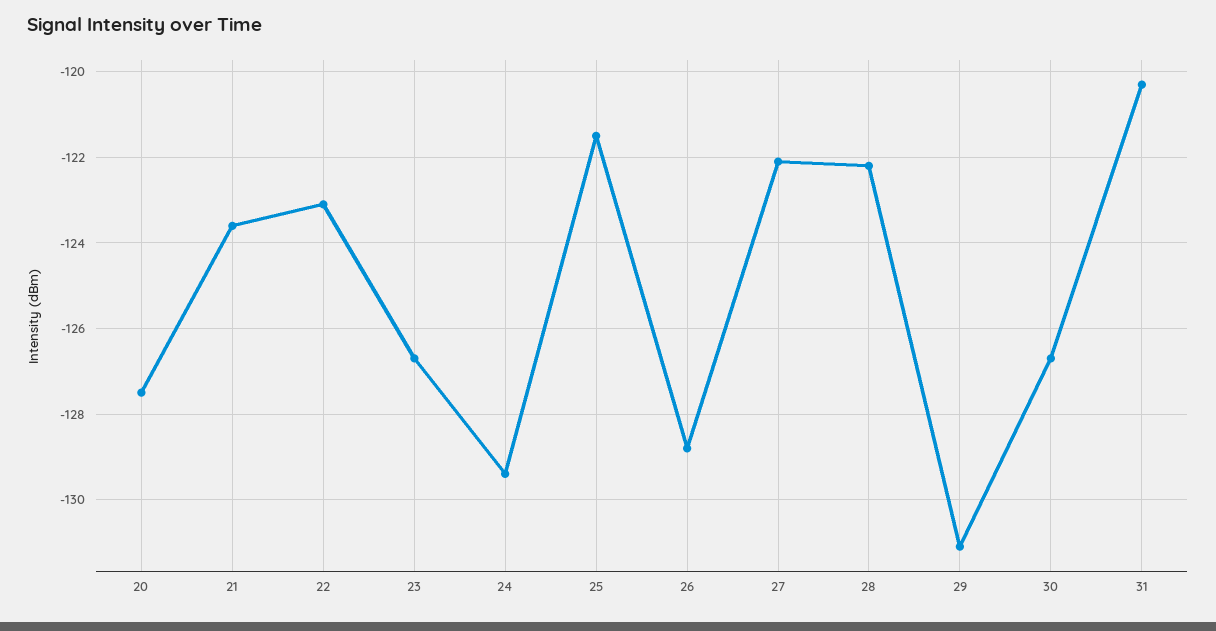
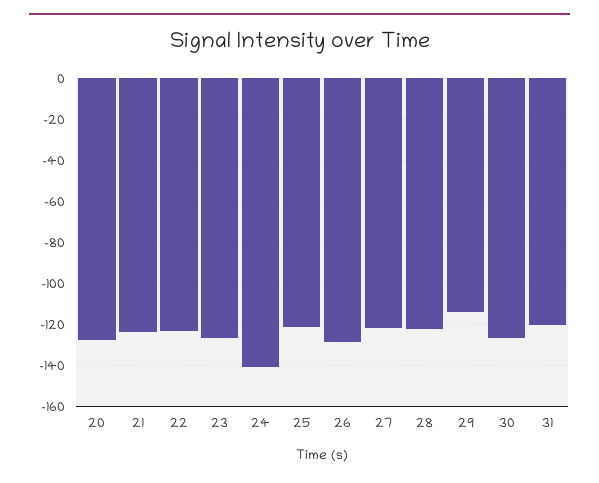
24: -129.5 -> -140
29: -131 -> -115

